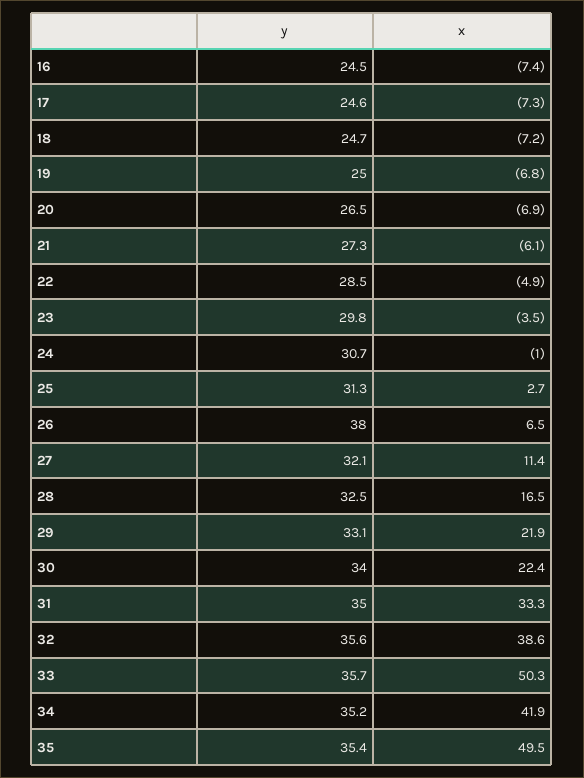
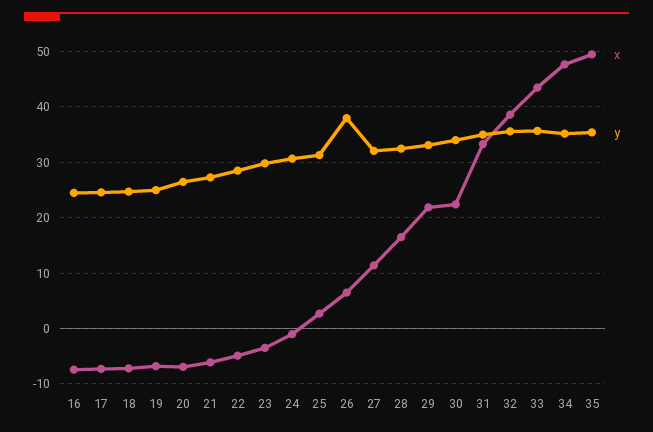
x, 33: 50.3 -> 44
x, 34: 41.9 -> 48

